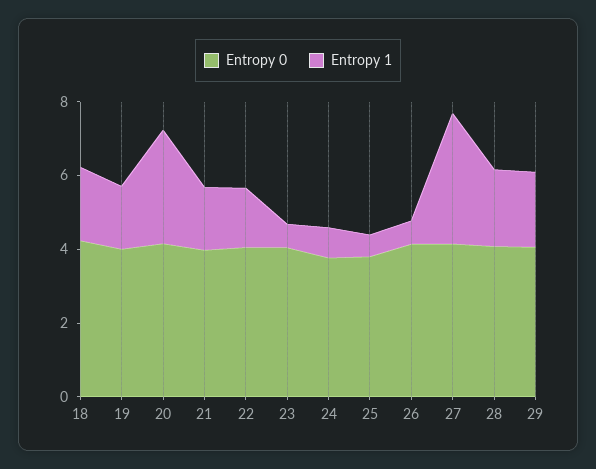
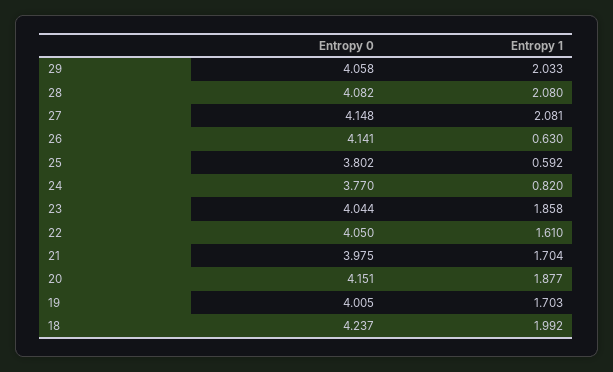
Entropy 1, 20: 3 -> 1.877
Entropy 1, 23: 0.5 -> 1.858
Entropy 1, 27: 3.5 -> 2.081

